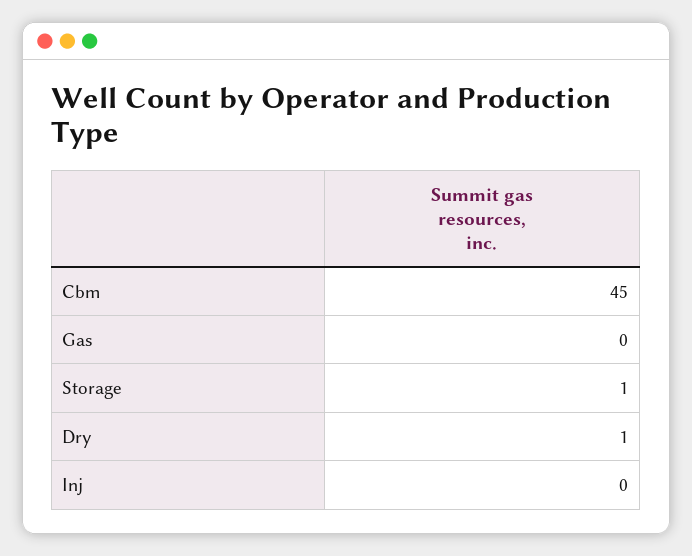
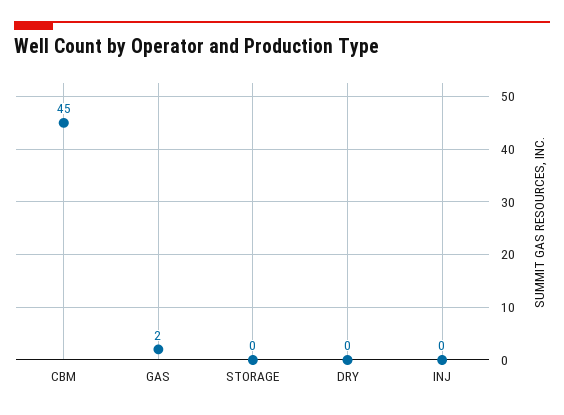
Gas: 0 -> 2
Storage: 1 -> 0
Dry: 1 -> 0

